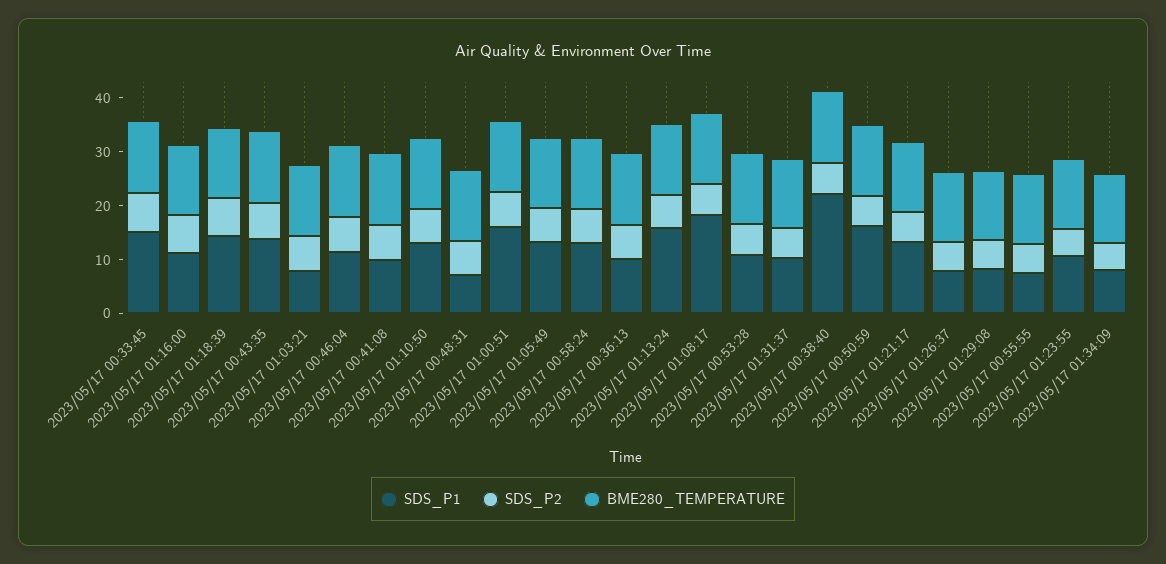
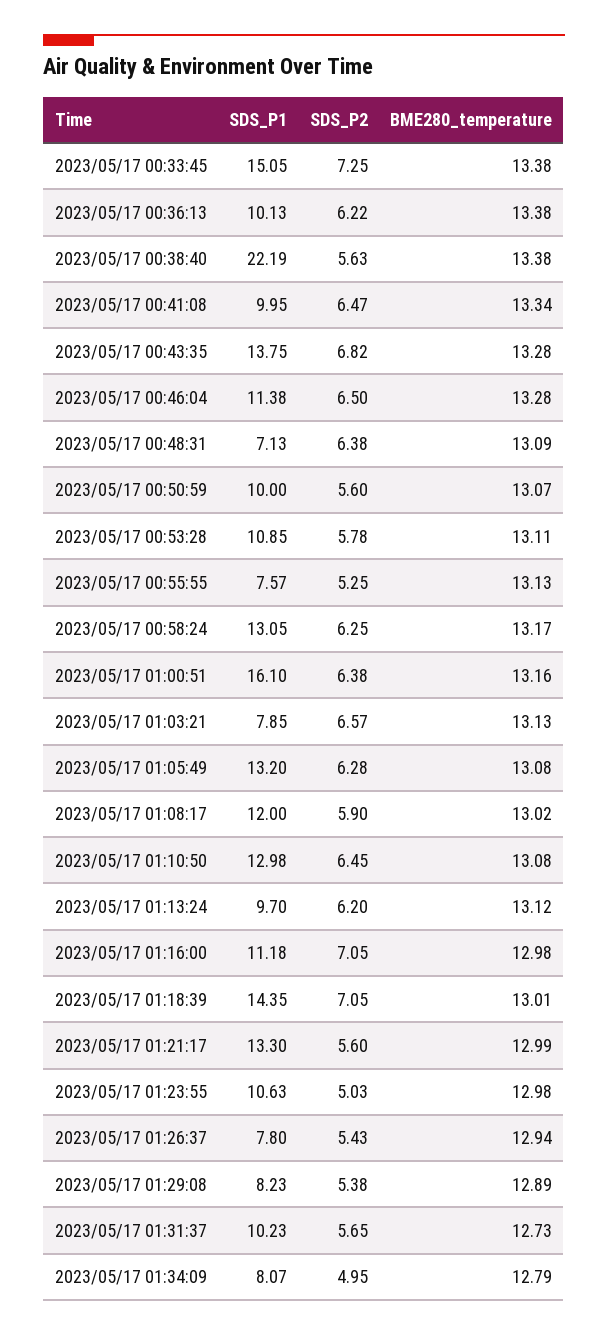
SDS_P1, 2023/05/17 01:13:24: 16 -> 9.7
SDS_P1, 2023/05/17 01:08:17: 18 -> 12
SDS_P1, 2023/05/17 00:50:59: 16 -> 10

